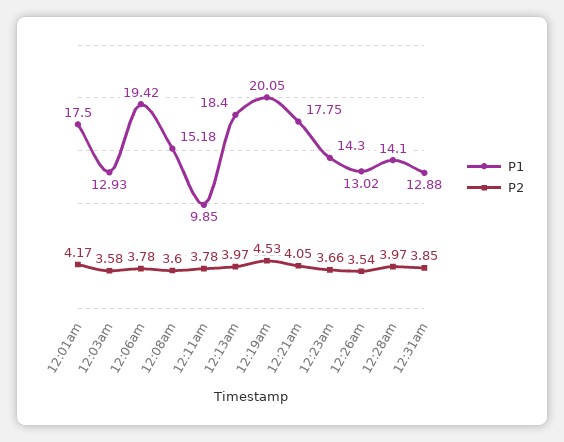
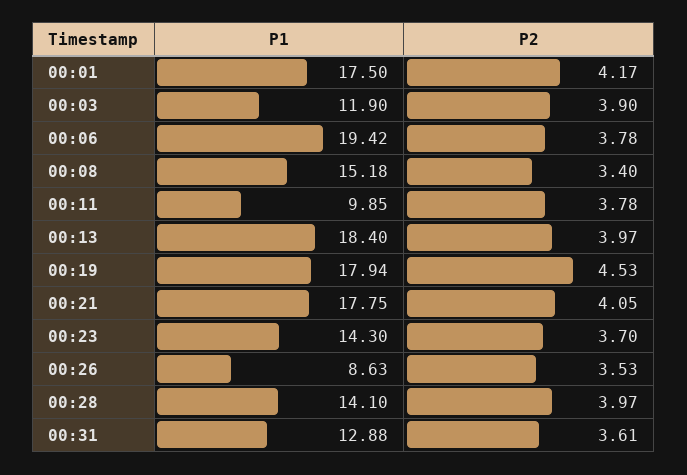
P1, 12:03am: 12.93 -> 11.9
P2, 12:03am: 3.58 -> 3.9
P2, 12:08am: 3.6 -> 3.4
P1, 12:19am: 20.05 -> 17.94
P2, 12:23am: 3.66 -> 3.7
P1, 12:26am: 13.02 -> 8.63
P2, 12:26am: 3.54 -> 3.53
P2, 12:31am: 3.85 -> 3.61

